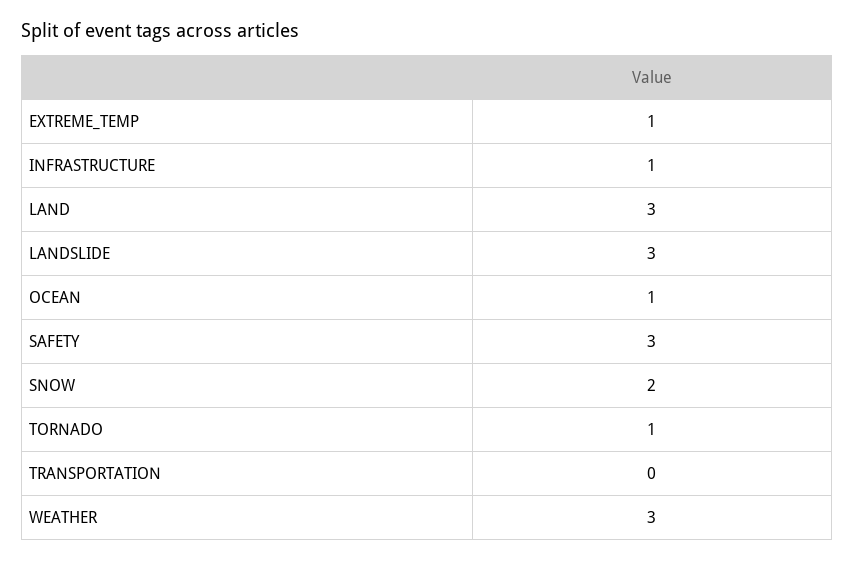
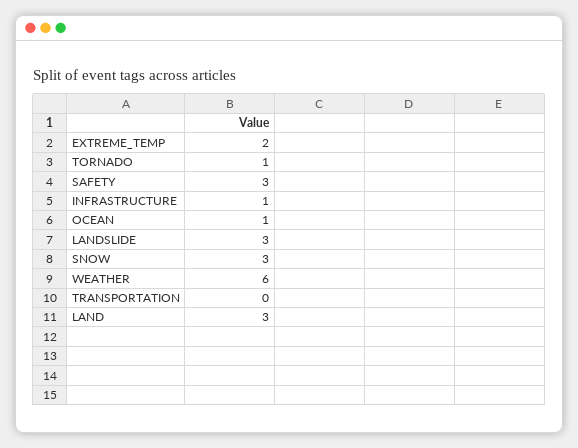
EXTREME_TEMP: 1 -> 2
SNOW: 2 -> 3
WEATHER: 3 -> 6

